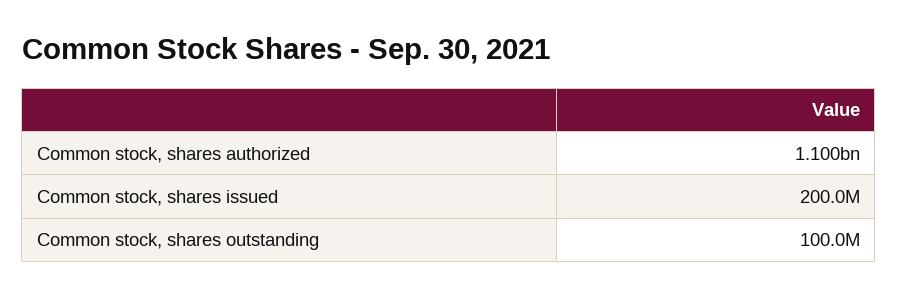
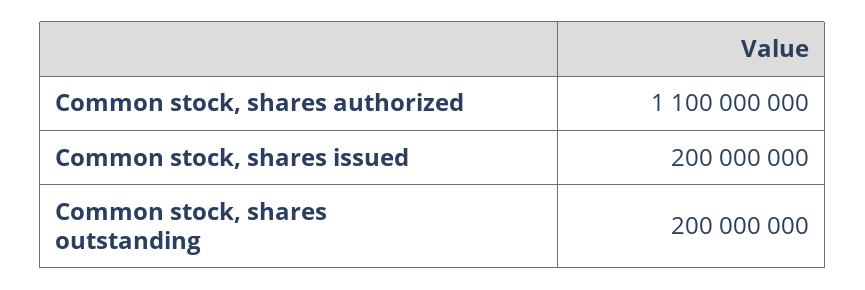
Common stock, shares outstanding: 100000000 -> 200000000

